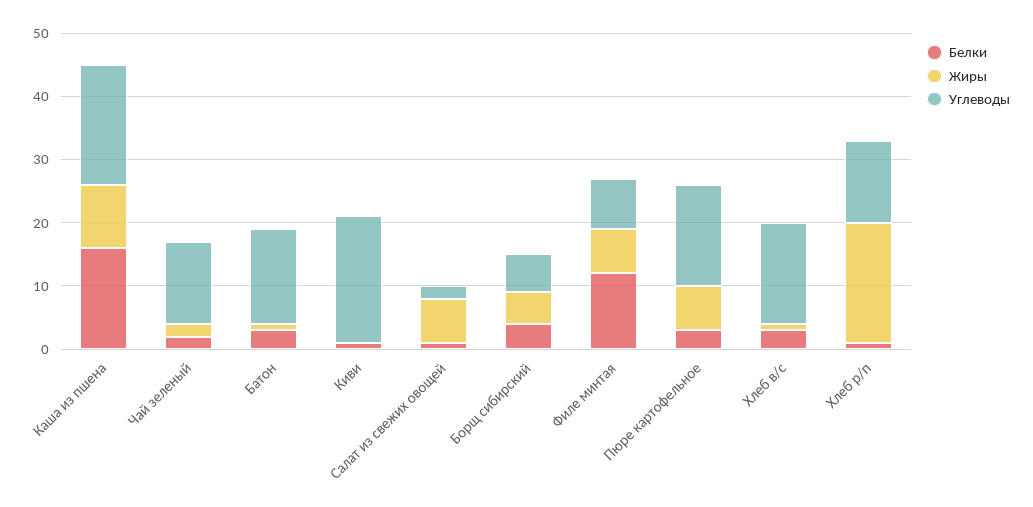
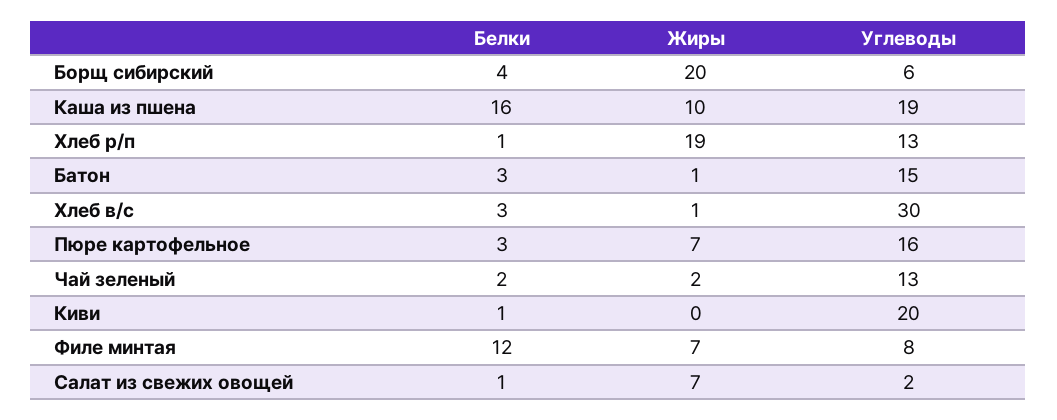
Жиры, Борщ сибирский: 5 -> 20
Углеводы, Хлеб в/с: 15 -> 30

